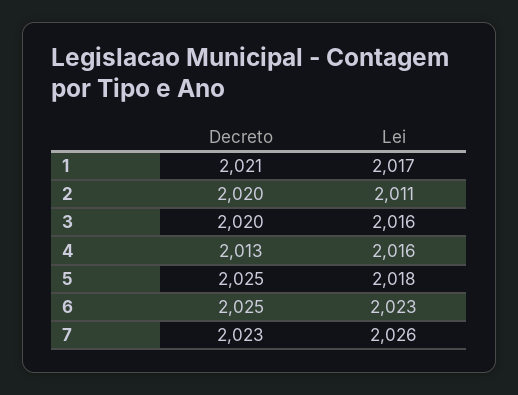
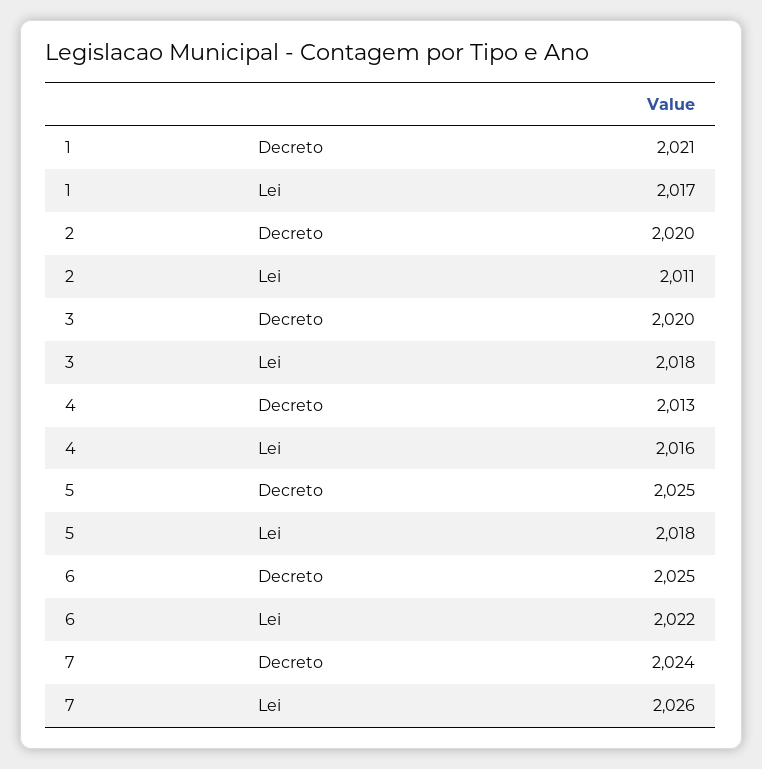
Lei, 3: 2016 -> 2018
Lei, 6: 2023 -> 2022
Decreto, 7: 2023 -> 2024

